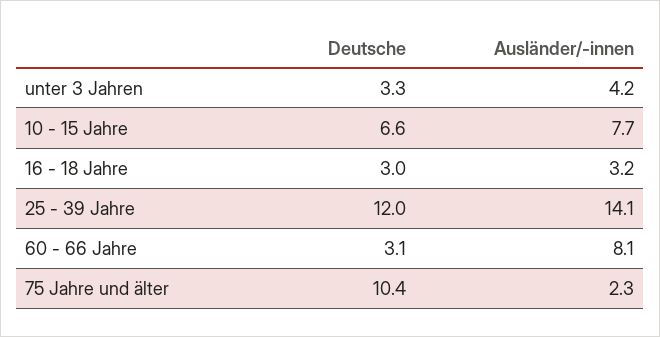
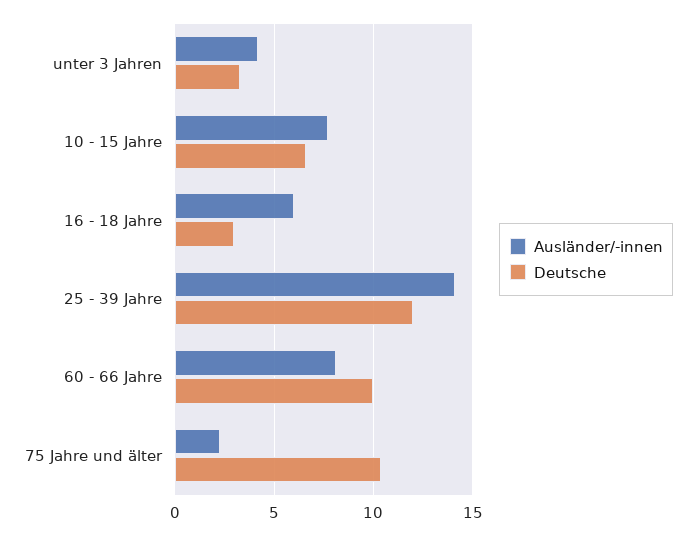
Ausländer/-innen, 16 - 18 Jahre: 3.2 -> 6
Deutsche, 60 - 66 Jahre: 3.1 -> 10

